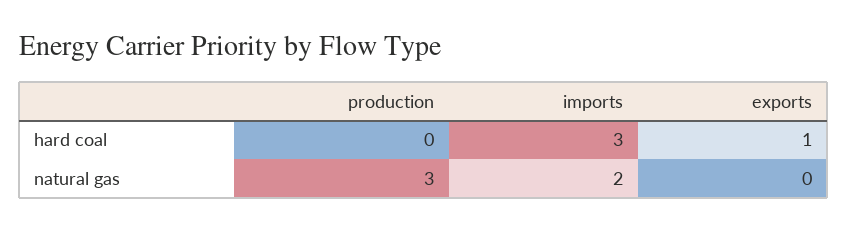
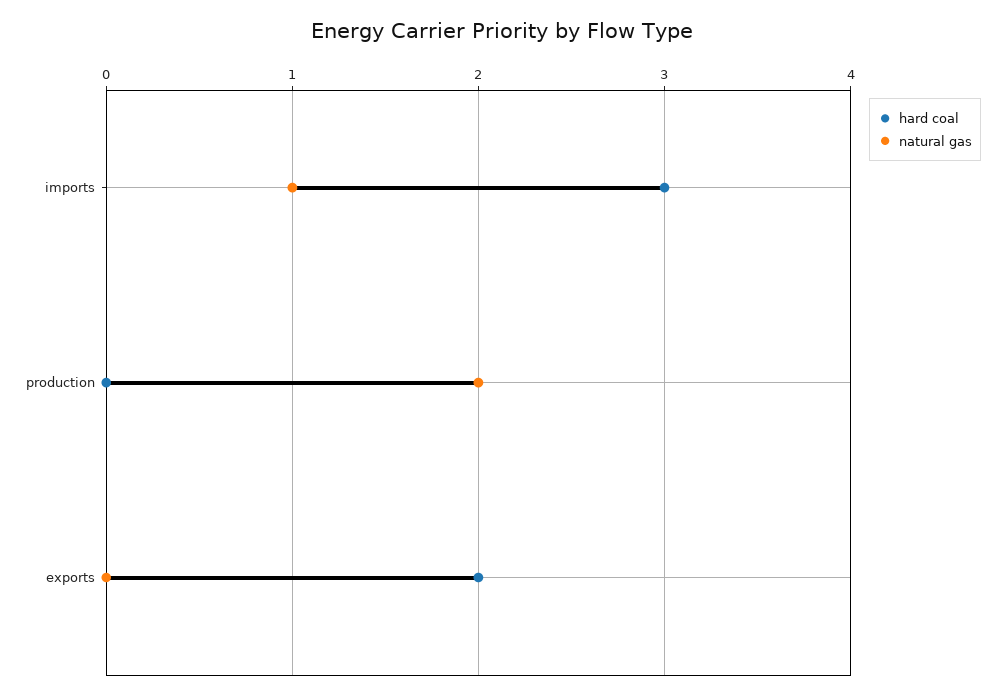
hard coal, exports: 1 -> 2
natural gas, production: 3 -> 2
natural gas, imports: 2 -> 1

